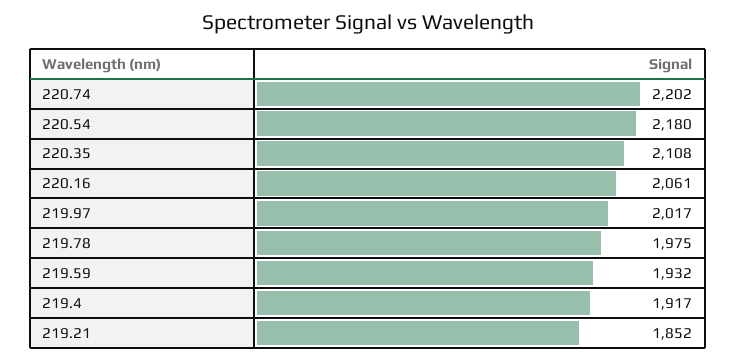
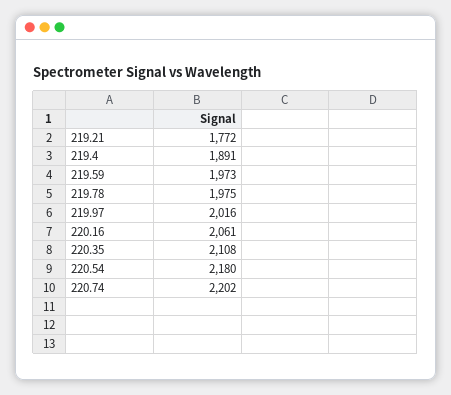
219.97: 2017 -> 2016
219.59: 1932 -> 1973
219.4: 1917 -> 1891
219.21: 1852 -> 1772

